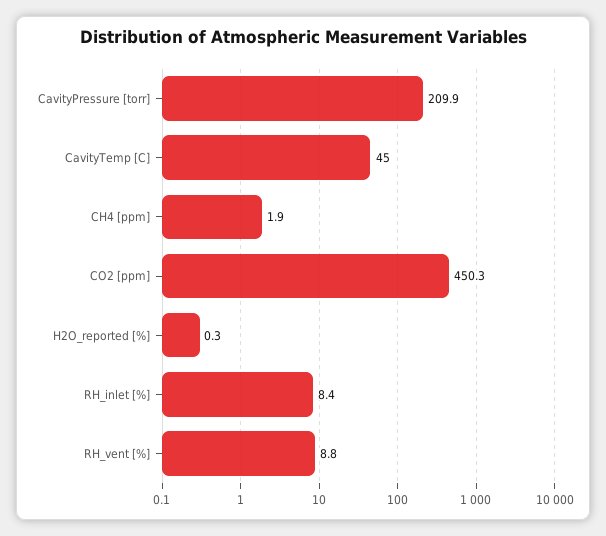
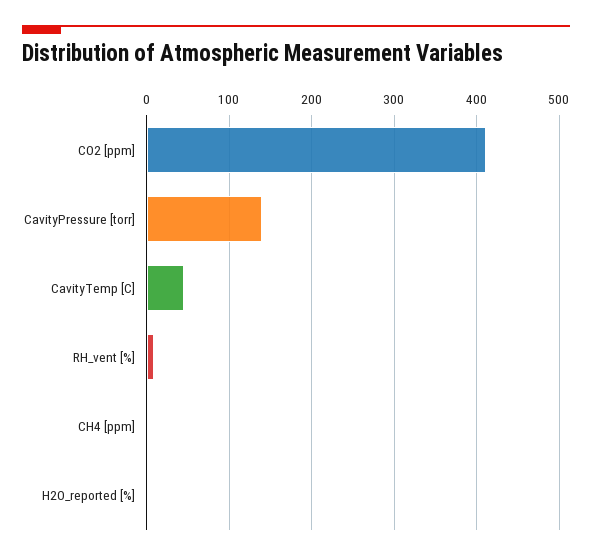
CavityPressure [torr]: 209.9 -> 140
CO2 [ppm]: 450.3 -> 410
RH_inlet [%]: 8.4 -> none

